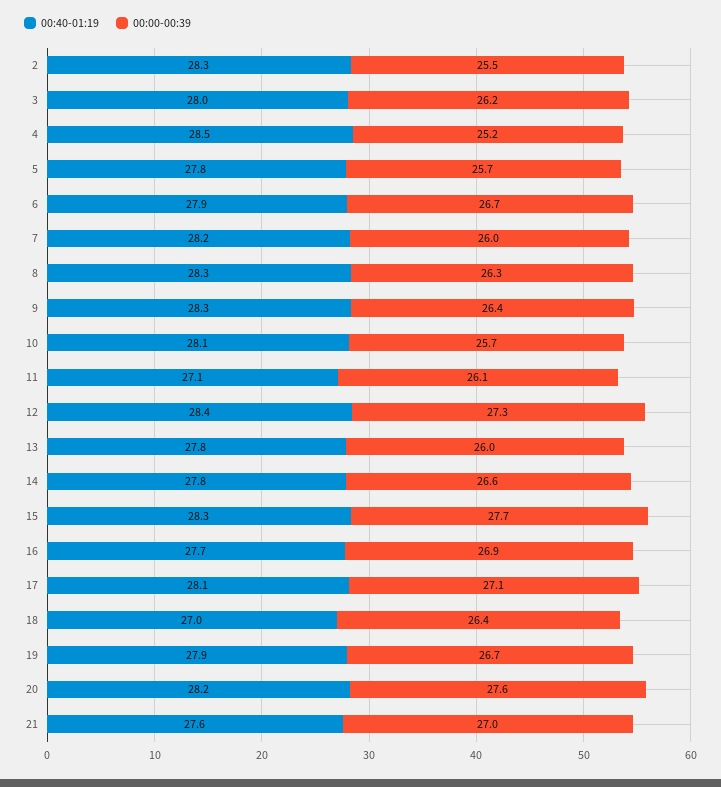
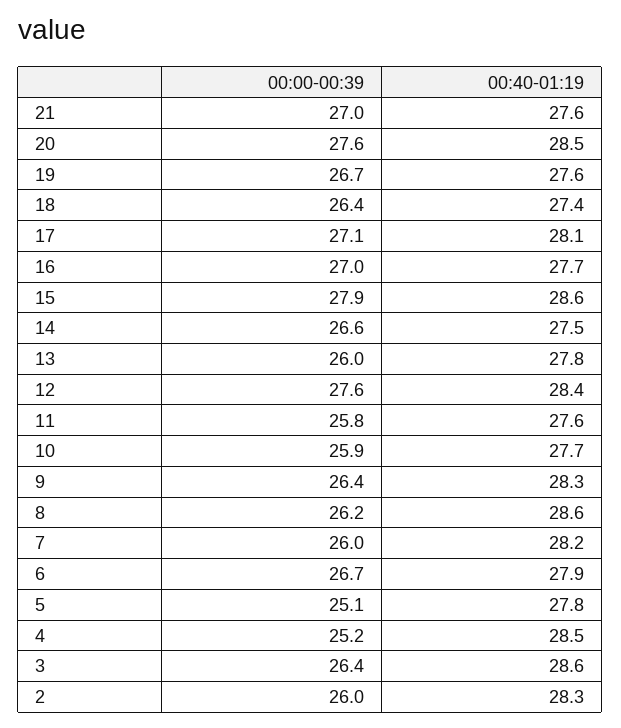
00:00-00:39, 2: 25.5 -> 26
00:40-01:19, 3: 28 -> 28.6
00:00-00:39, 3: 26.2 -> 26.4
00:00-00:39, 5: 25.7 -> 25.1
00:40-01:19, 8: 28.3 -> 28.6
00:00-00:39, 8: 26.3 -> 26.2
00:40-01:19, 10: 28.1 -> 27.7
00:00-00:39, 10: 25.7 -> 25.9
00:40-01:19, 11: 27.1 -> 27.6
00:00-00:39, 11: 26.1 -> 25.8
00:00-00:39, 12: 27.3 -> 27.6
00:40-01:19, 14: 27.8 -> 27.5
00:40-01:19, 15: 28.3 -> 28.6
00:00-00:39, 15: 27.7 -> 27.9
00:00-00:39, 16: 26.9 -> 27
00:40-01:19, 18: 27 -> 27.4
00:40-01:19, 19: 27.9 -> 27.6
00:40-01:19, 20: 28.2 -> 28.5

